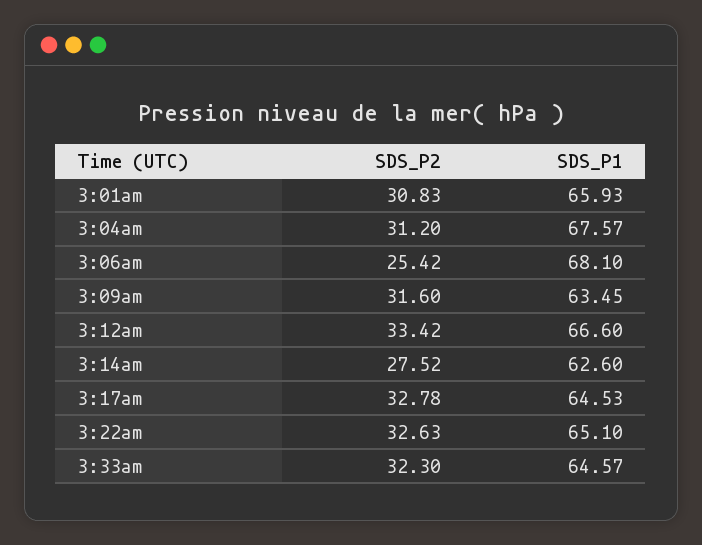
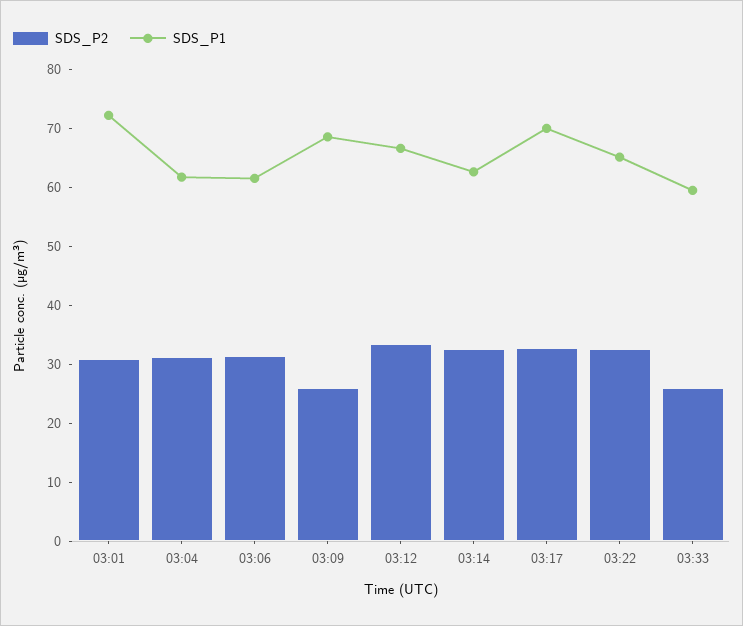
SDS_P1, 3:01am: 65.93 -> 72
SDS_P1, 3:04am: 67.57 -> 62
SDS_P2, 3:06am: 25.42 -> 32
SDS_P1, 3:06am: 68.1 -> 62
SDS_P2, 3:09am: 31.6 -> 26
SDS_P1, 3:09am: 63.45 -> 68
SDS_P2, 3:14am: 27.52 -> 32
SDS_P1, 3:17am: 64.53 -> 70
SDS_P2, 3:33am: 32.3 -> 26
SDS_P1, 3:33am: 64.57 -> 60

